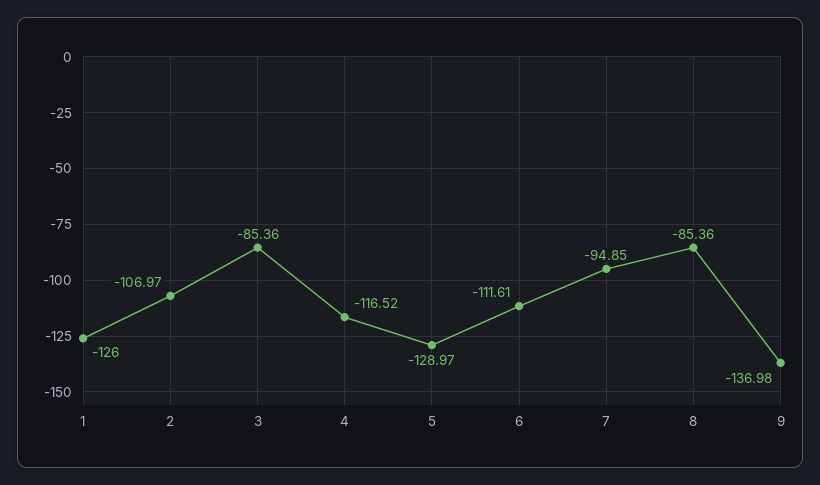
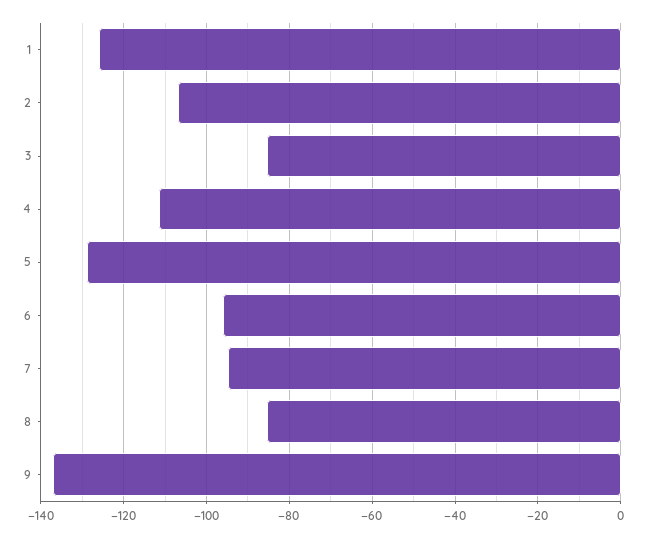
4: -116.52 -> -112
6: -111.61 -> -96

